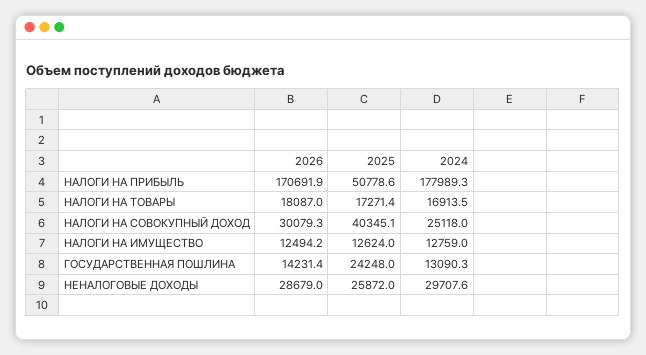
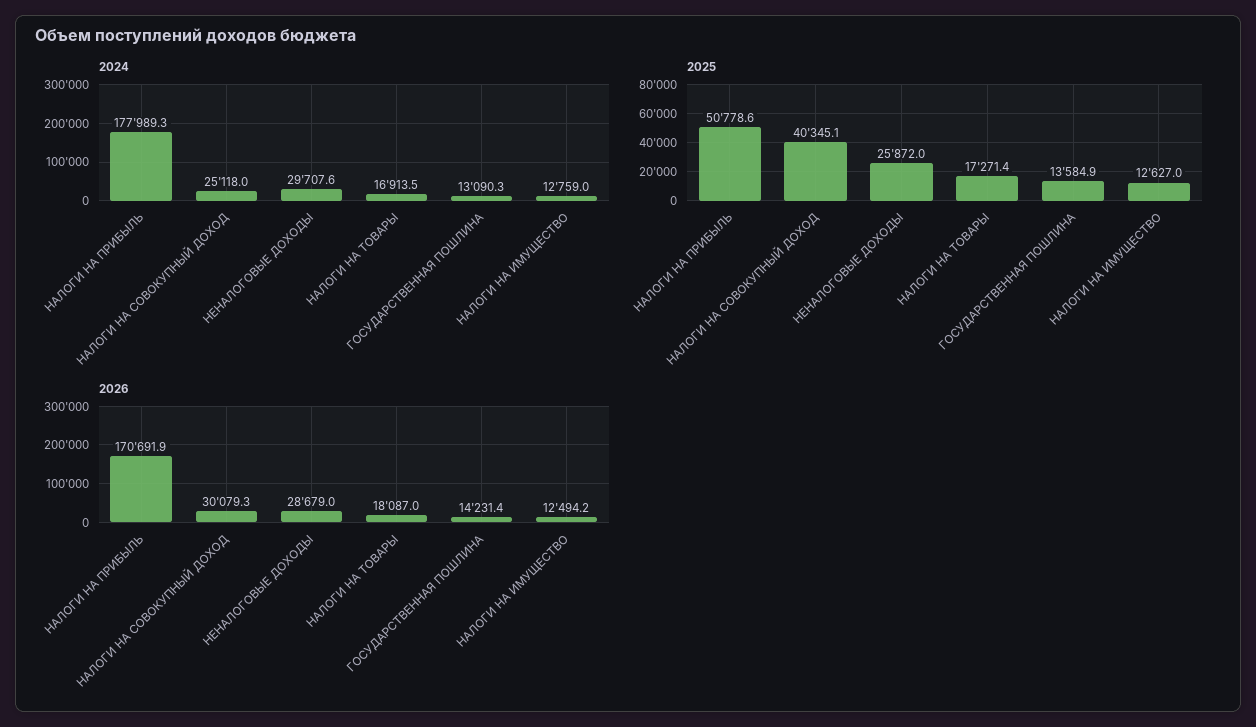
2025, НАЛОГИ НА ИМУЩЕСТВО: 12624 -> 12627
2025, ГОСУДАРСТВЕННАЯ ПОШЛИНА: 24248 -> 13584.9

